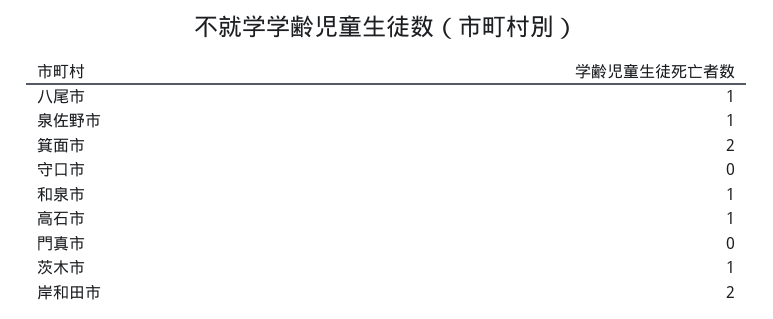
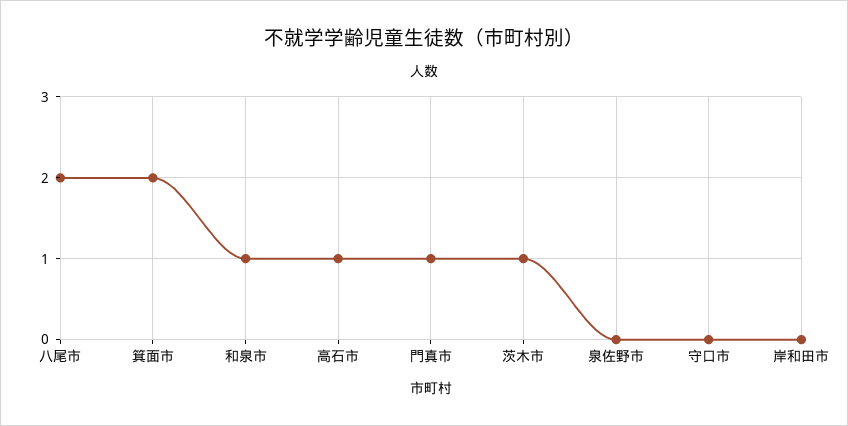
八尾市: 1 -> 2
泉佐野市: 1 -> 0
門真市: 0 -> 1
岸和田市: 2 -> 0

